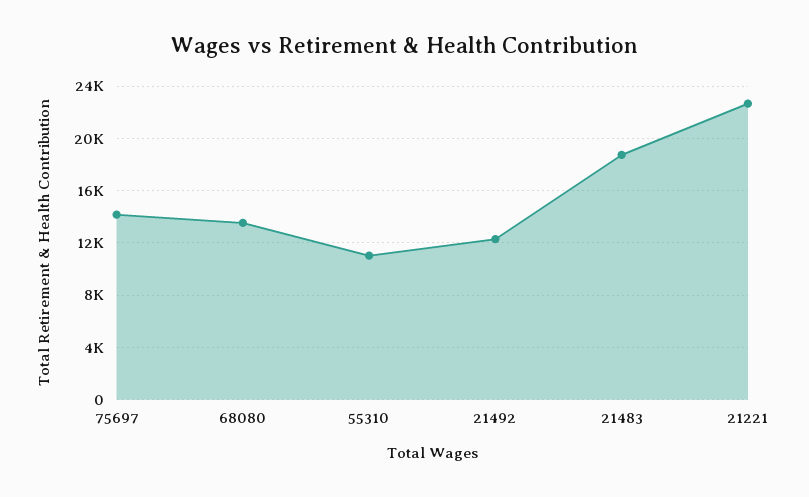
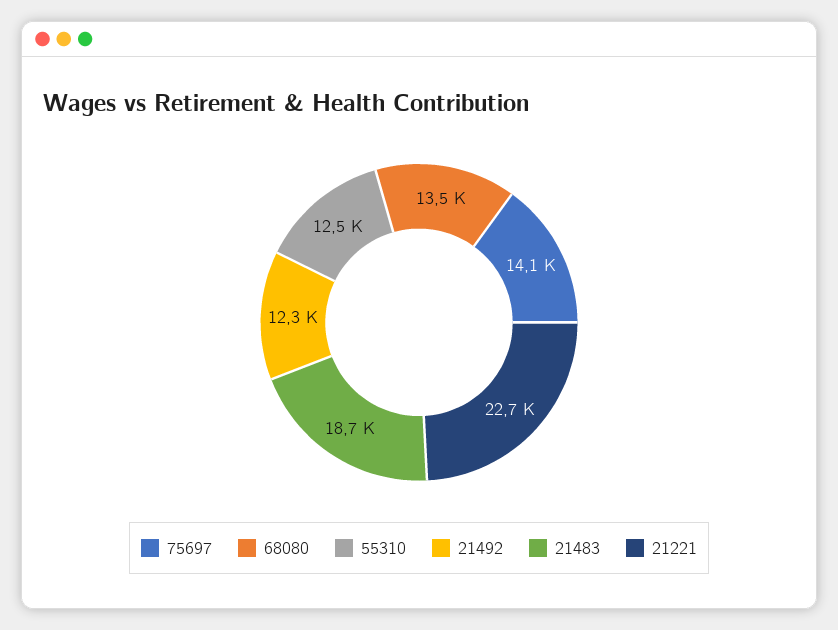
55310: 11000 -> 12500

